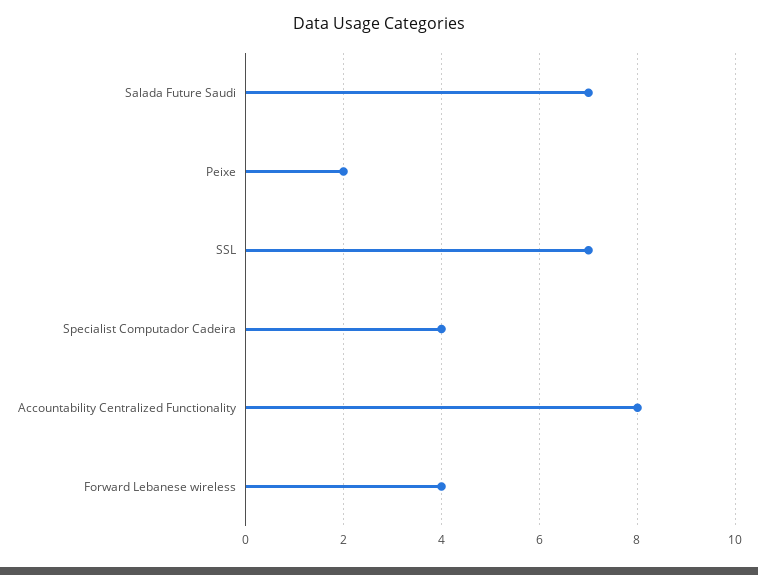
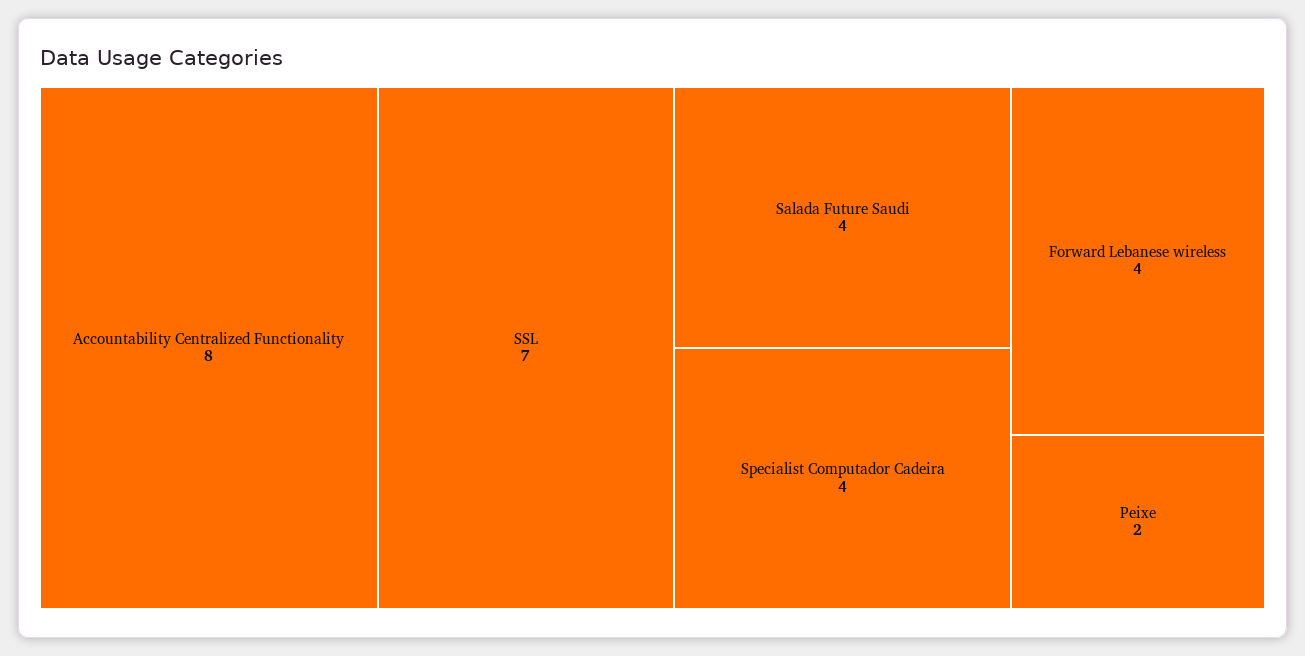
Salada Future Saudi: 7 -> 4

